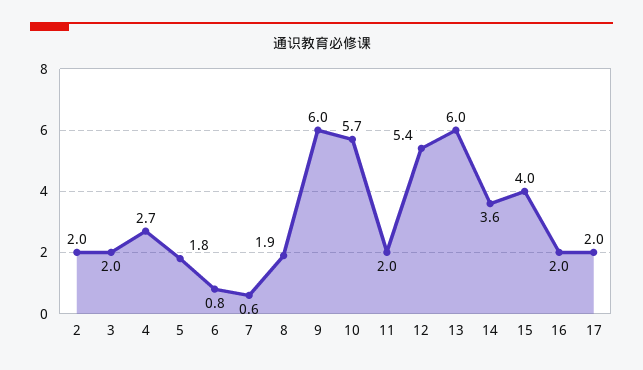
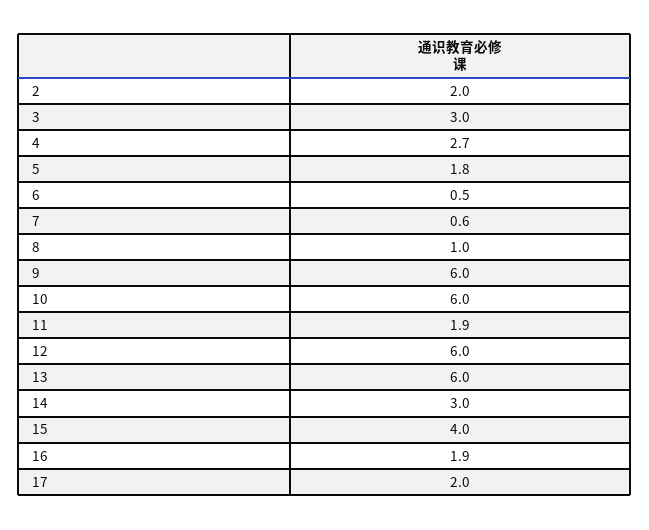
3: 2 -> 3
6: 0.8 -> 0.5
8: 1.9 -> 1
10: 5.7 -> 6
11: 2 -> 1.9
12: 5.4 -> 6
14: 3.6 -> 3
16: 2 -> 1.9

